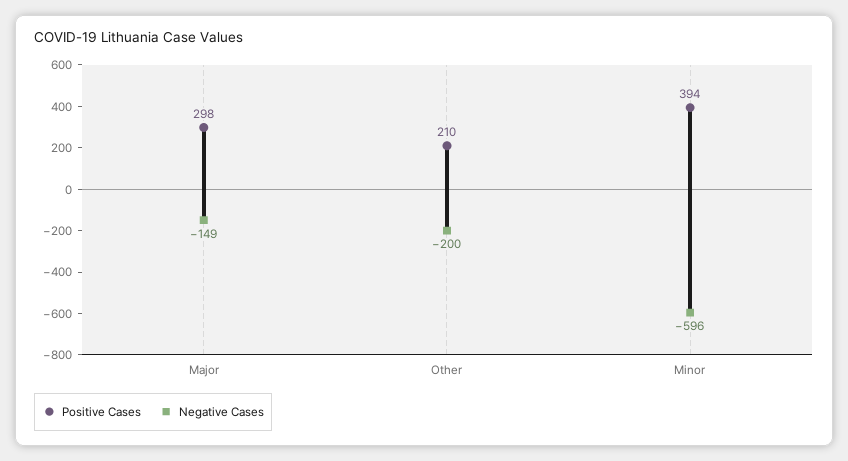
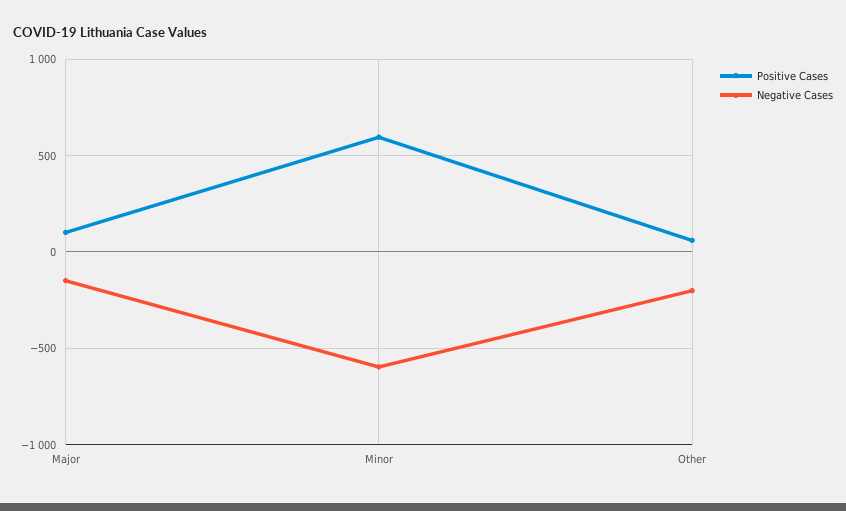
Positive Cases, Major: 298 -> 100
Positive Cases, Other: 210 -> 50
Positive Cases, Minor: 394 -> 600

